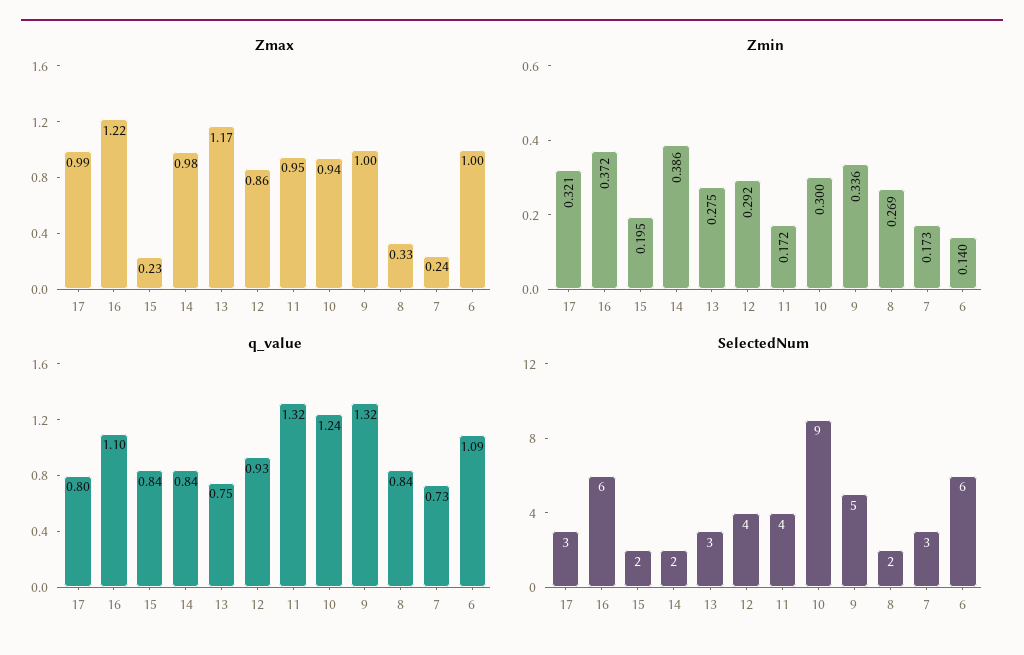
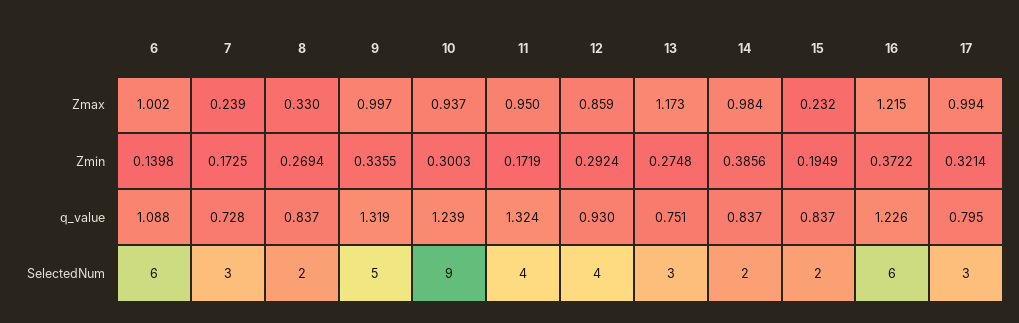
q_value, 16: 1.1 -> 1.226

